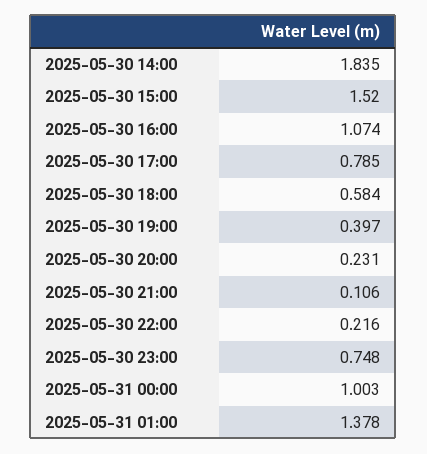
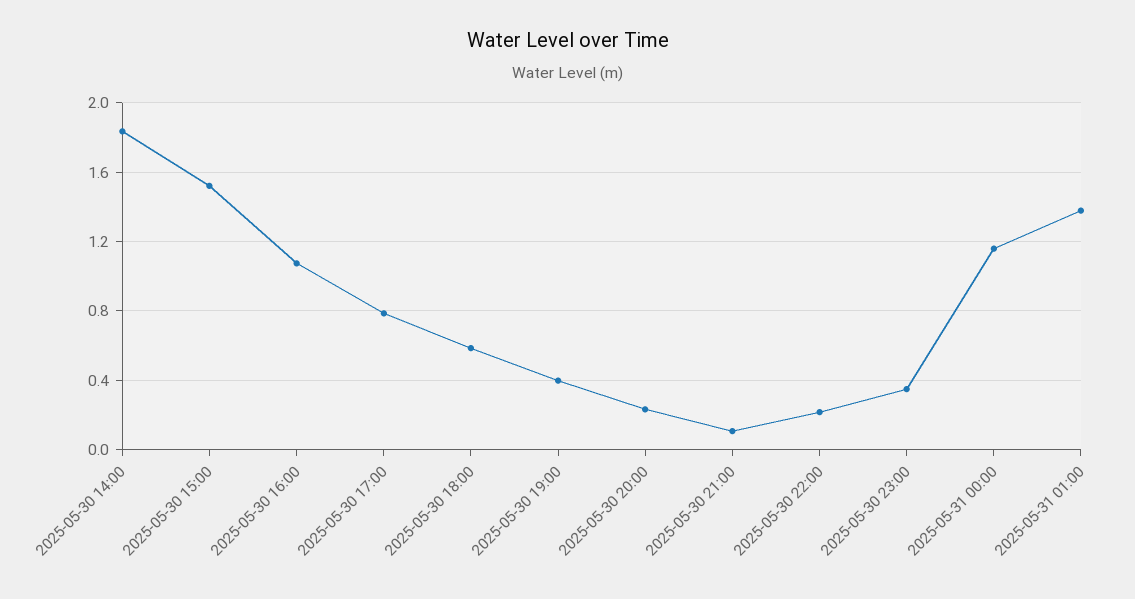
2025-05-30 23:00: 0.748 -> 0.35
2025-05-31 00:00: 1.003 -> 1.15

